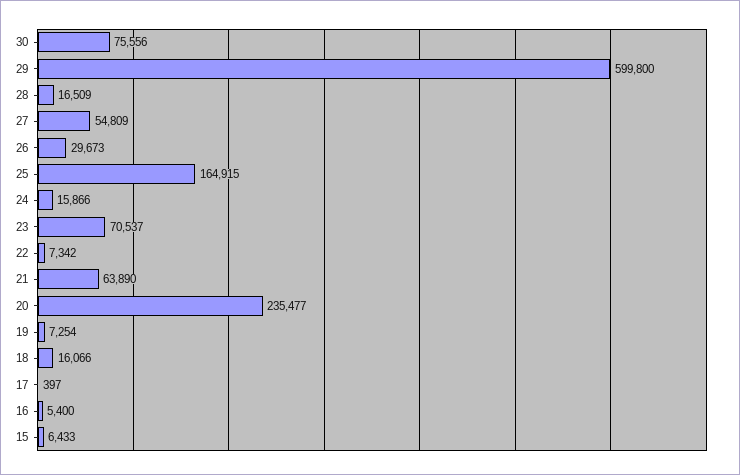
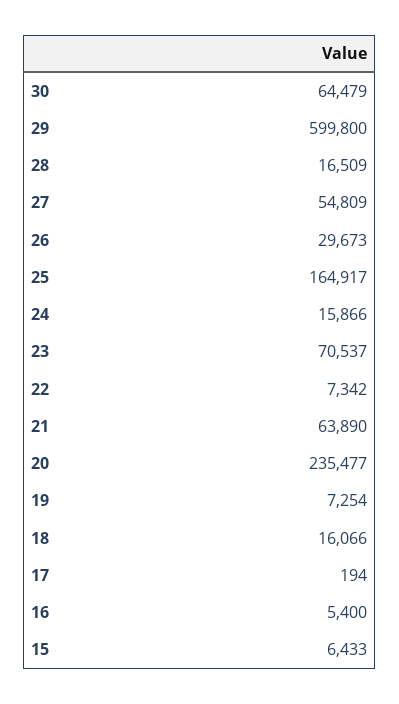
30: 75556 -> 64479
25: 164915 -> 164917
17: 397 -> 194

